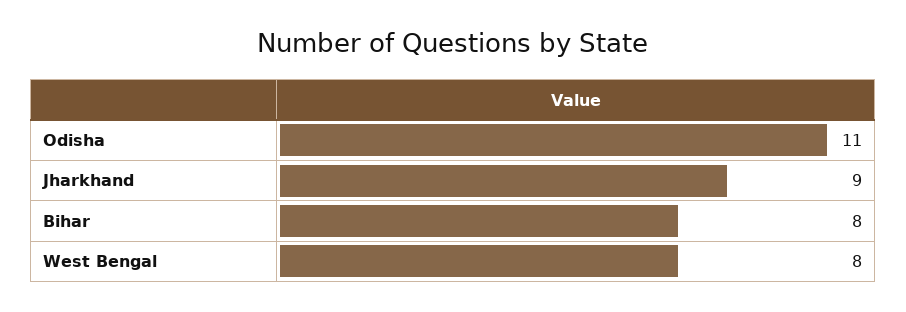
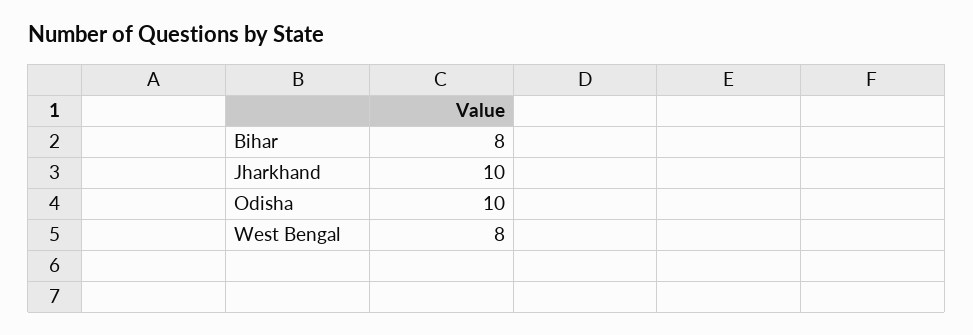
Odisha: 11 -> 10
Jharkhand: 9 -> 10

